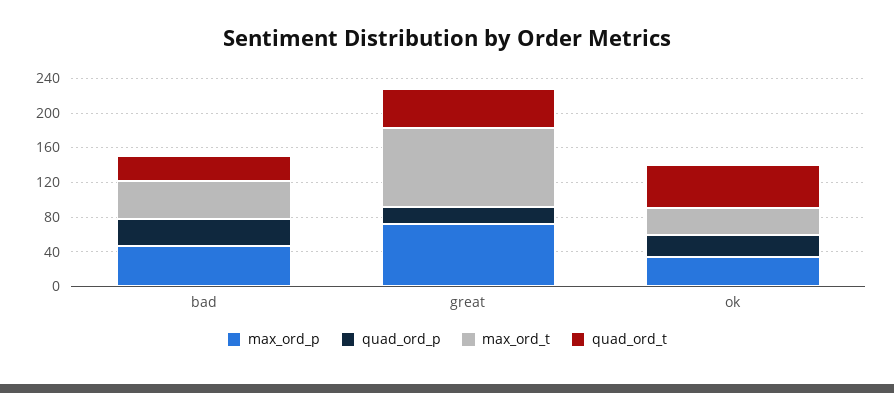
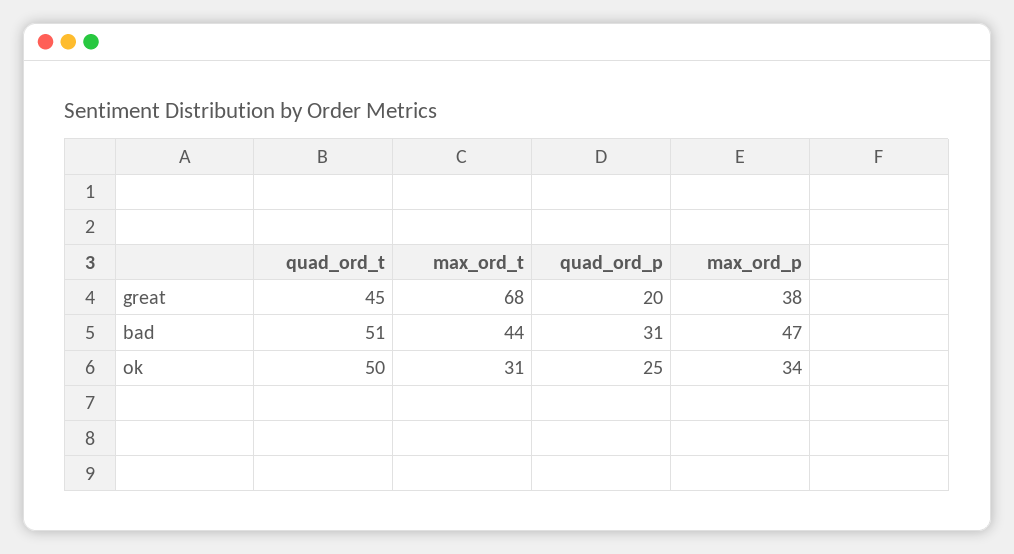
quad_ord_t, bad: 30 -> 51
max_ord_p, great: 70 -> 38
max_ord_t, great: 90 -> 68

